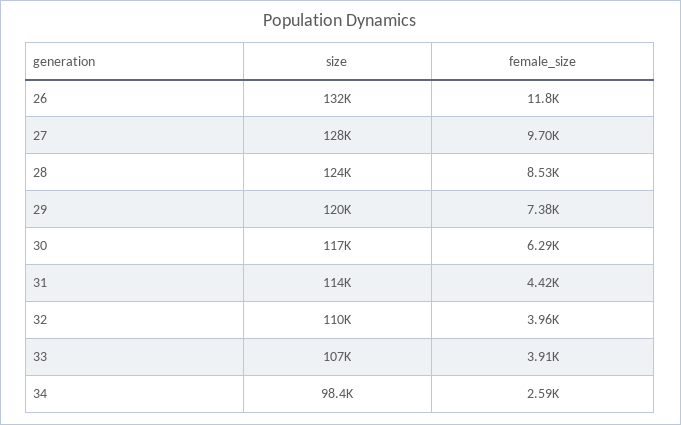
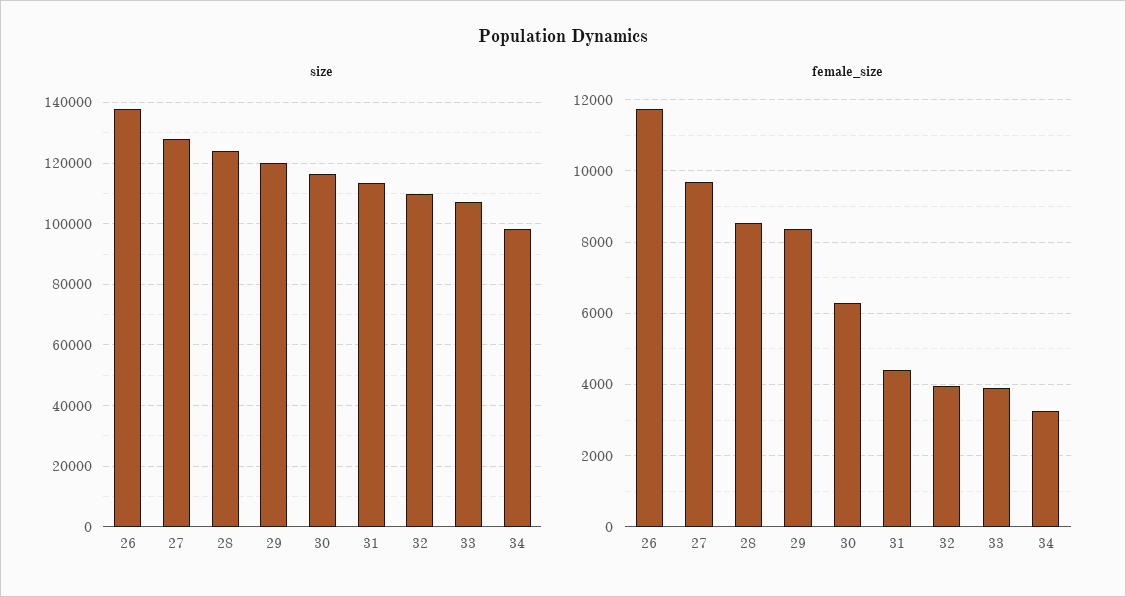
size, 26: 132000 -> 138000
female_size, 29: 7380 -> 8400
female_size, 34: 2590 -> 3200

